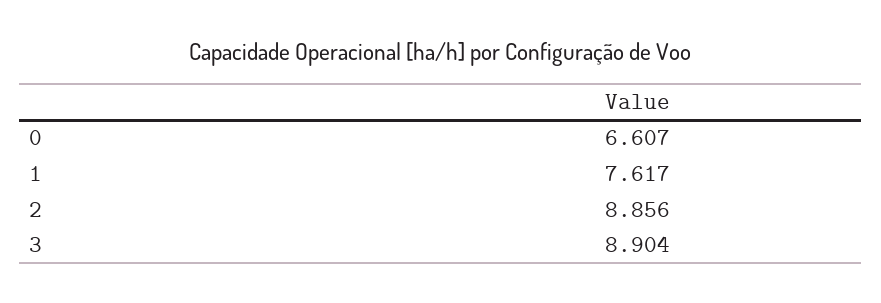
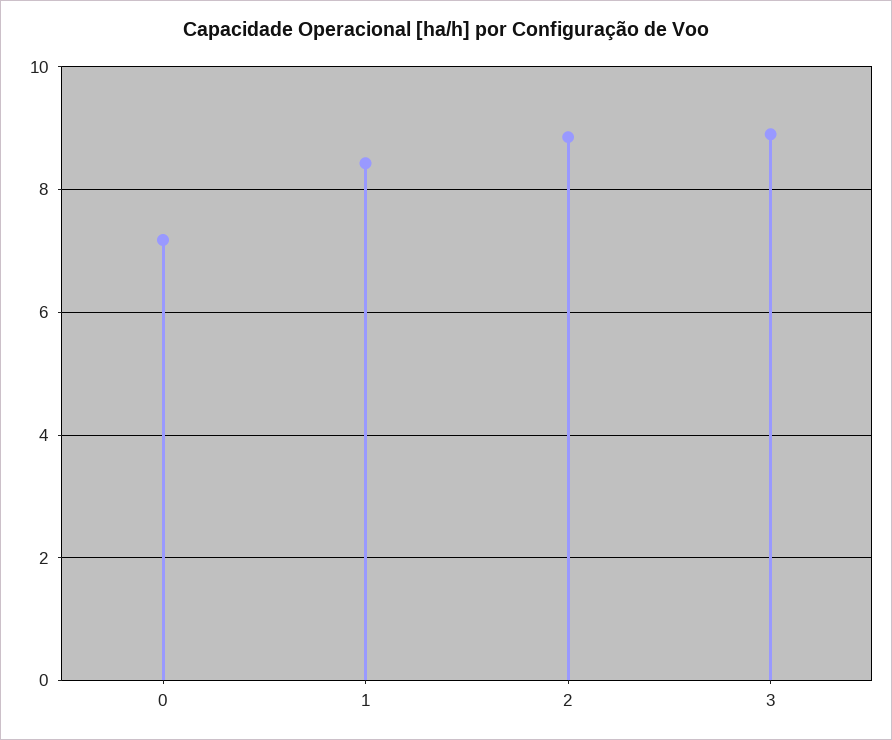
0: 6.607 -> 7.2
1: 7.617 -> 8.4

